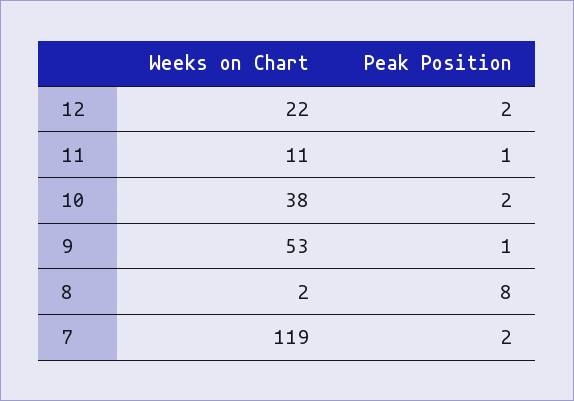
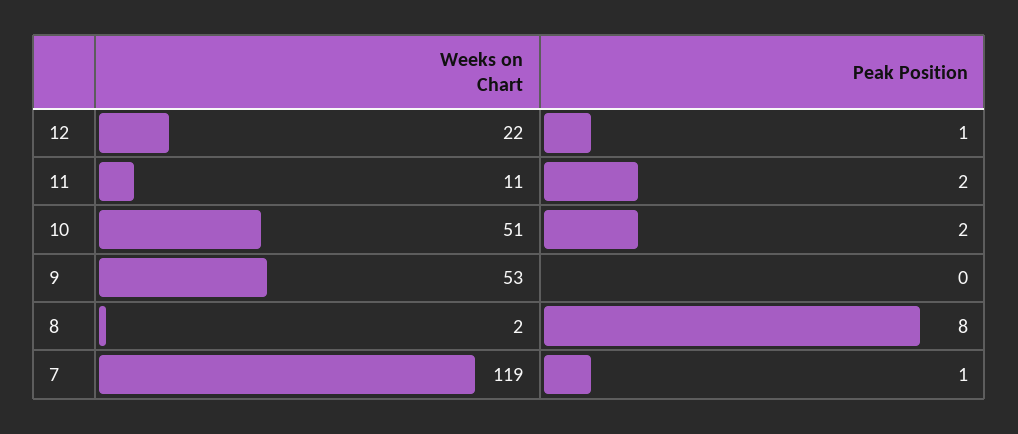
Peak Position, 12: 2 -> 1
Peak Position, 11: 1 -> 2
Weeks on Chart, 10: 38 -> 51
Peak Position, 9: 1 -> 0
Peak Position, 7: 2 -> 1

